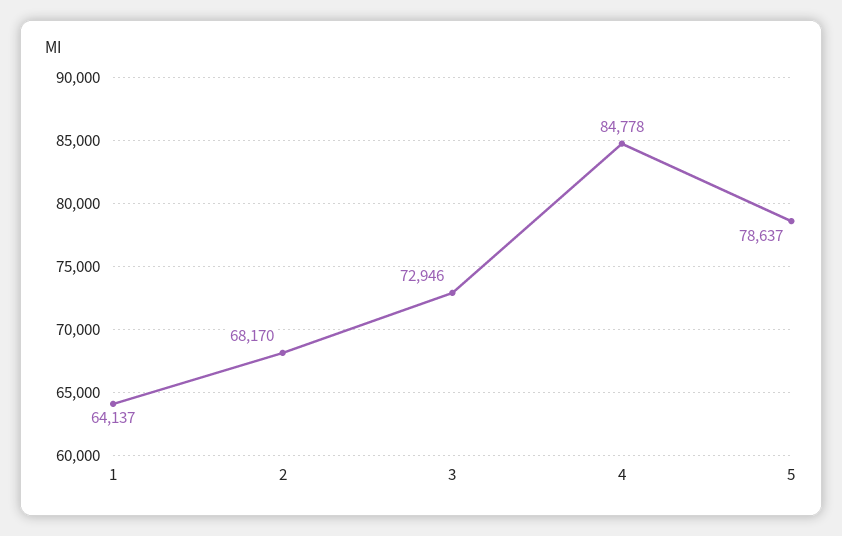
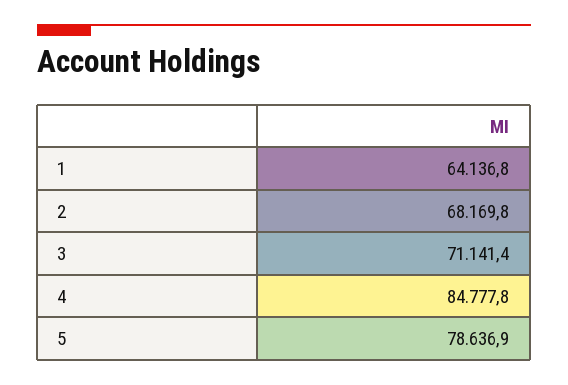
3: 72946 -> 71141.4

